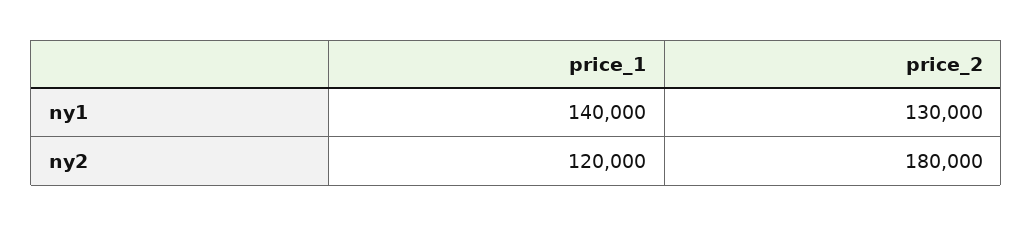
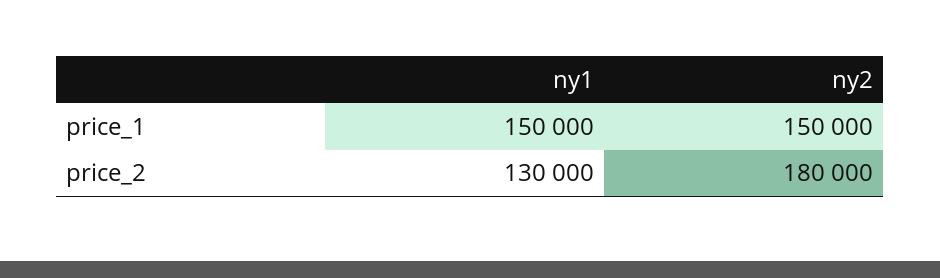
price_1, ny1: 140000 -> 150000
price_1, ny2: 120000 -> 150000

